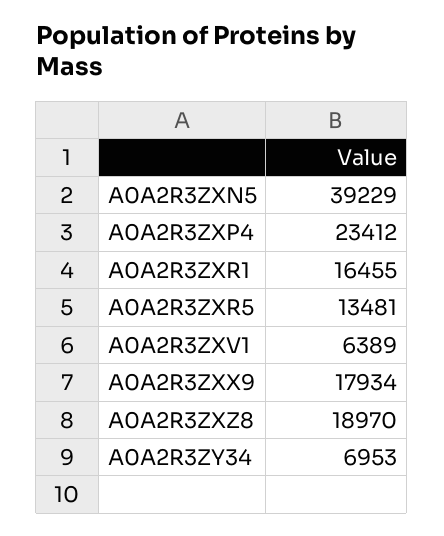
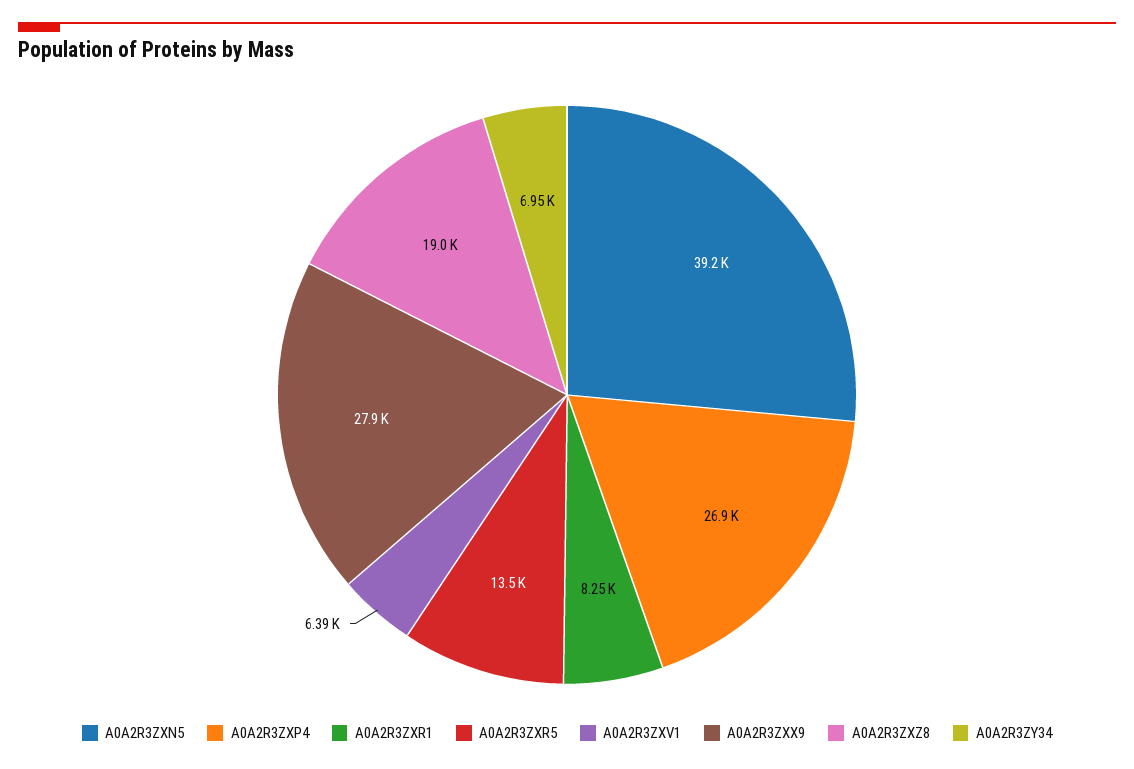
A0A2R3ZXP4: 23412 -> 26900
A0A2R3ZXR1: 16455 -> 8250
A0A2R3ZXX9: 17934 -> 27900

